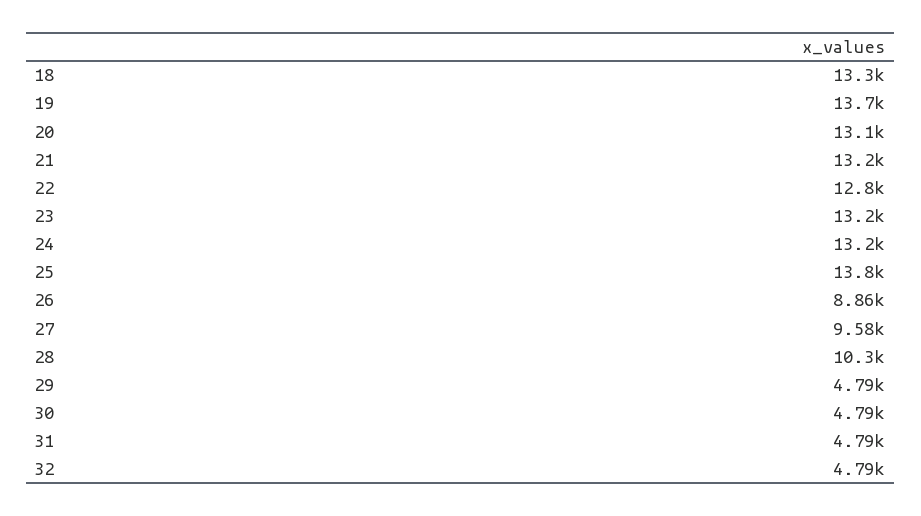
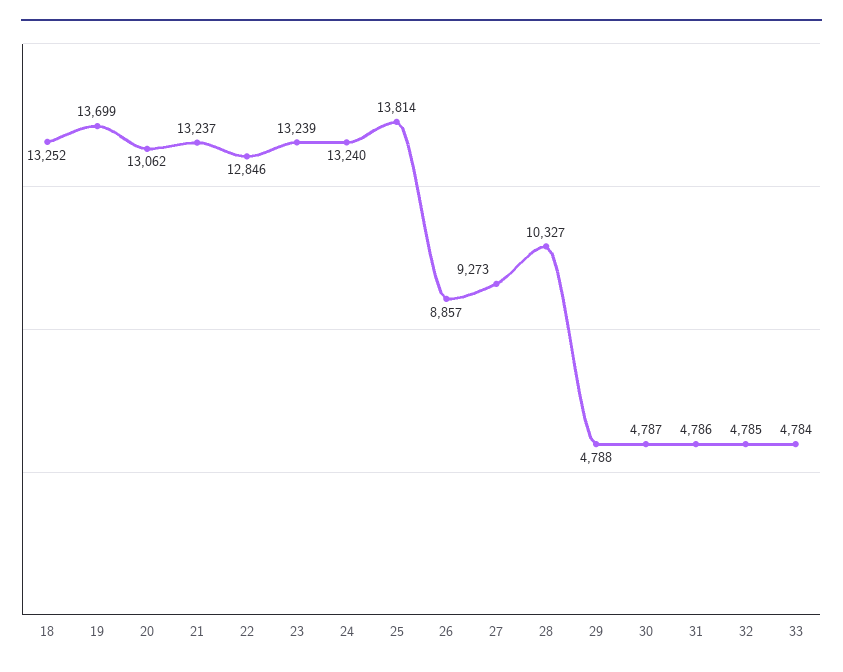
27: 9580 -> 9273
33: none -> 4784

